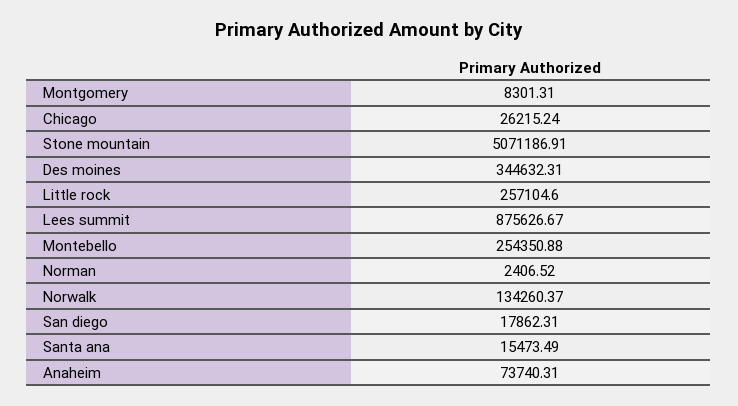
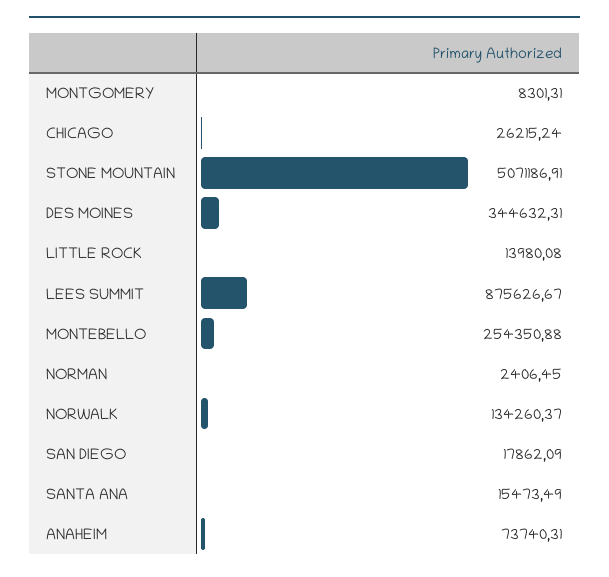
Little rock: 257104.6 -> 13980.08
Norman: 2406.52 -> 2406.45
San diego: 17862.31 -> 17862.09

